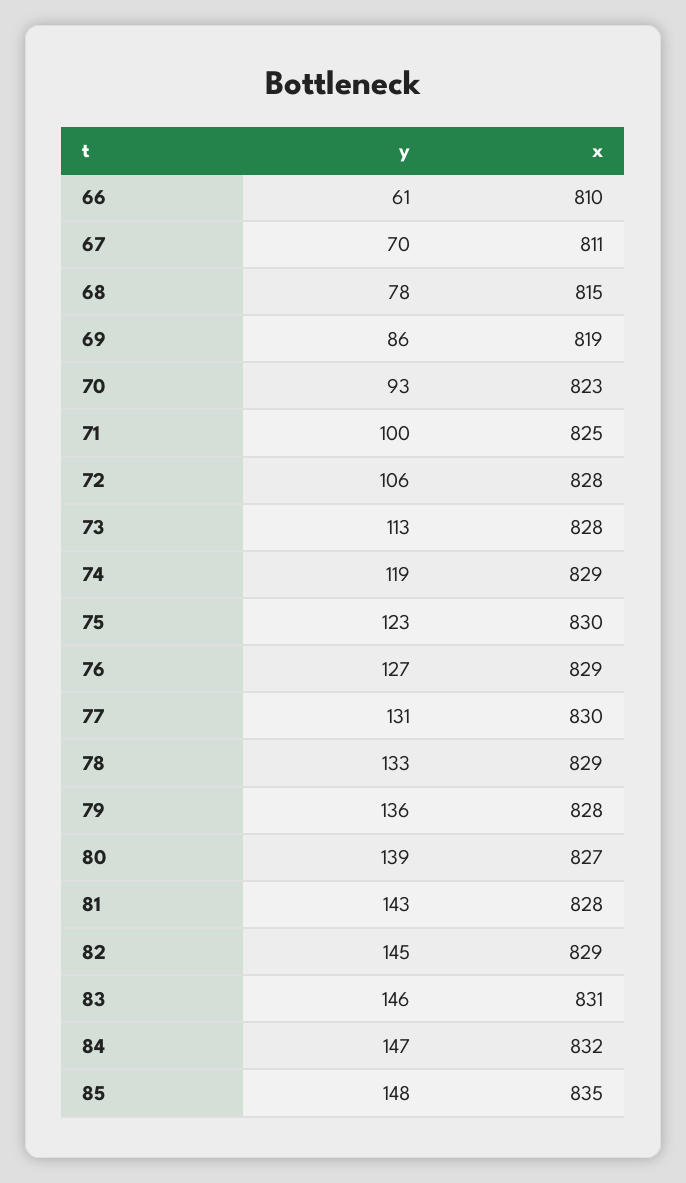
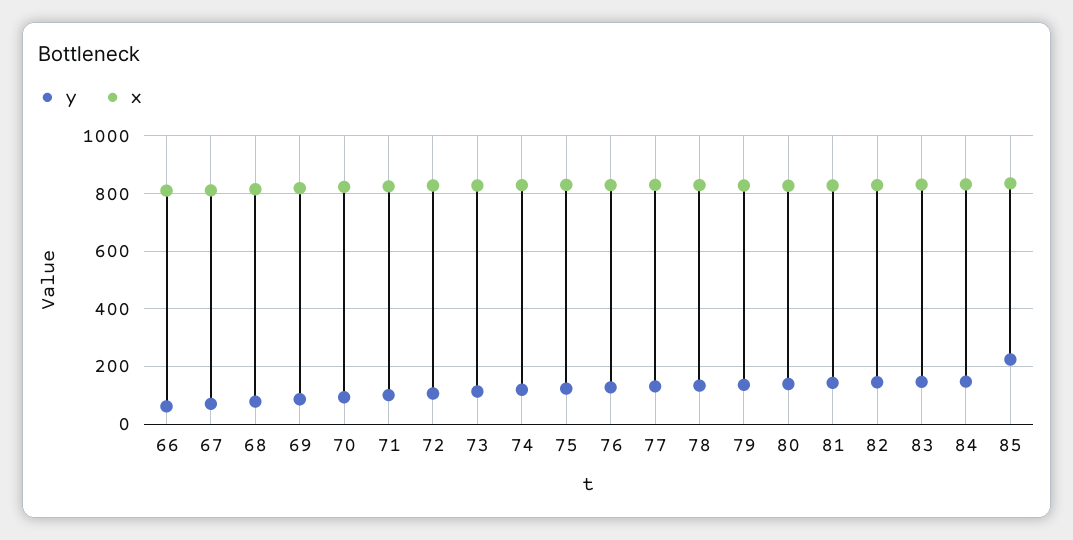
y, 85: 148 -> 225

